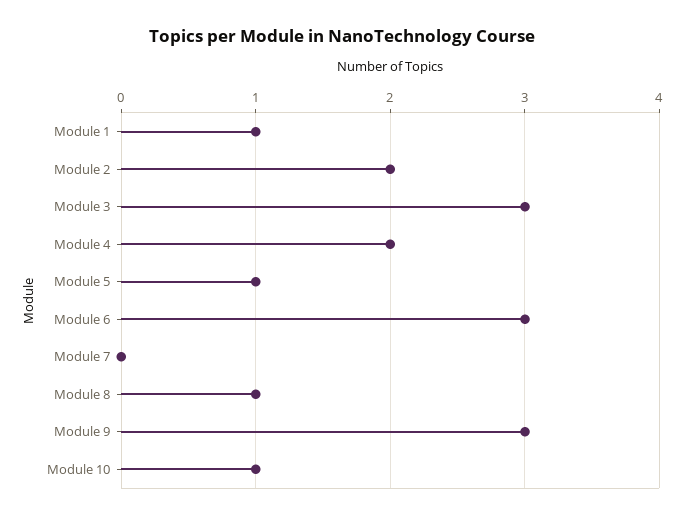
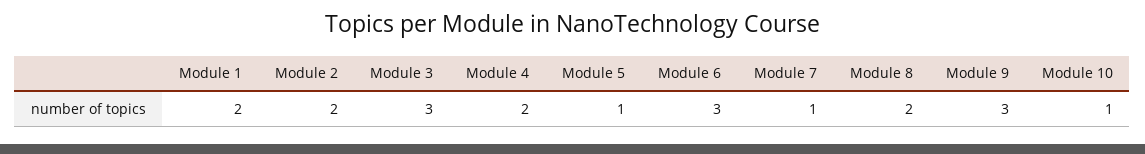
Module 1: 1 -> 2
Module 7: 0 -> 1
Module 8: 1 -> 2

